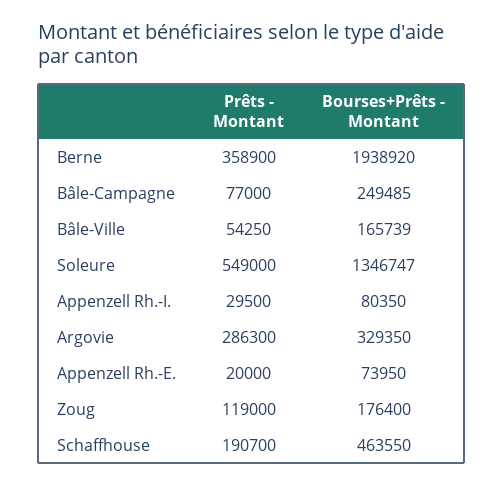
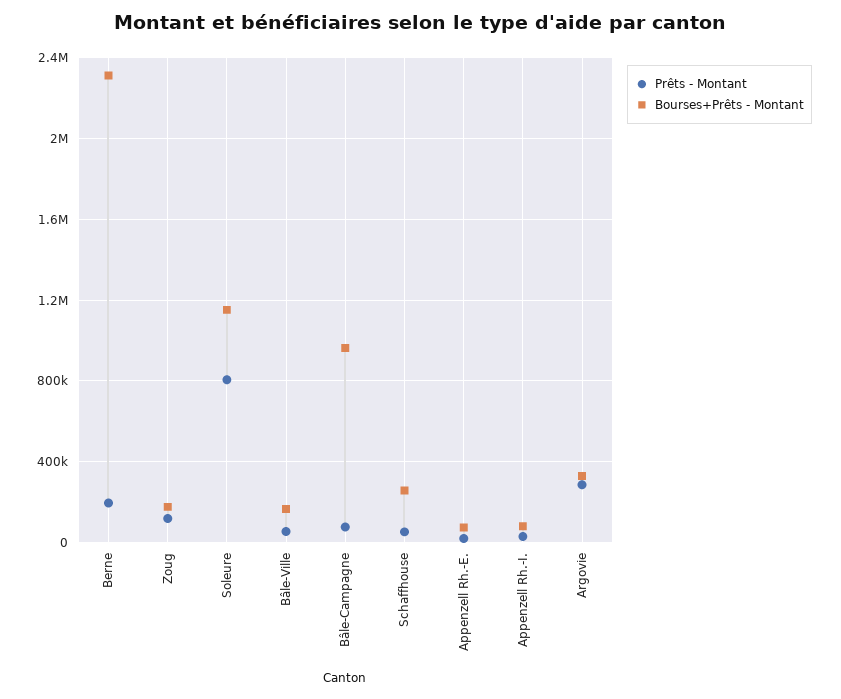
Prêts - Montant, Berne: 358900 -> 200000
Bourses+Prêts - Montant, Berne: 1938920 -> 2300000
Bourses+Prêts - Montant, Bâle-Campagne: 249485 -> 950000
Prêts - Montant, Soleure: 549000 -> 800000
Bourses+Prêts - Montant, Soleure: 1346747 -> 1150000
Prêts - Montant, Schaffhouse: 190700 -> 50000
Bourses+Prêts - Montant, Schaffhouse: 463550 -> 250000

